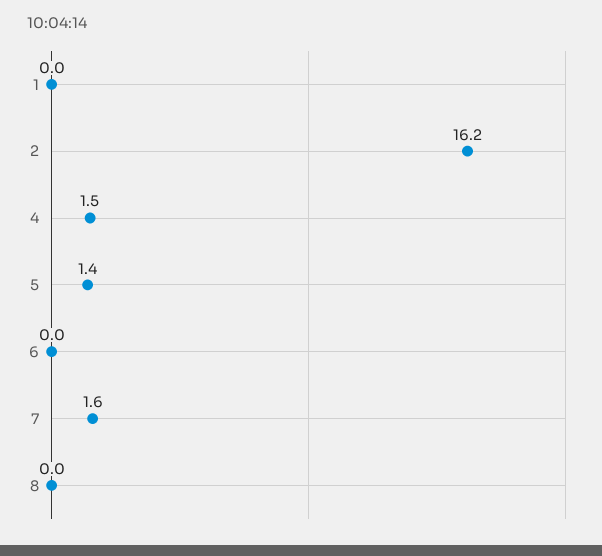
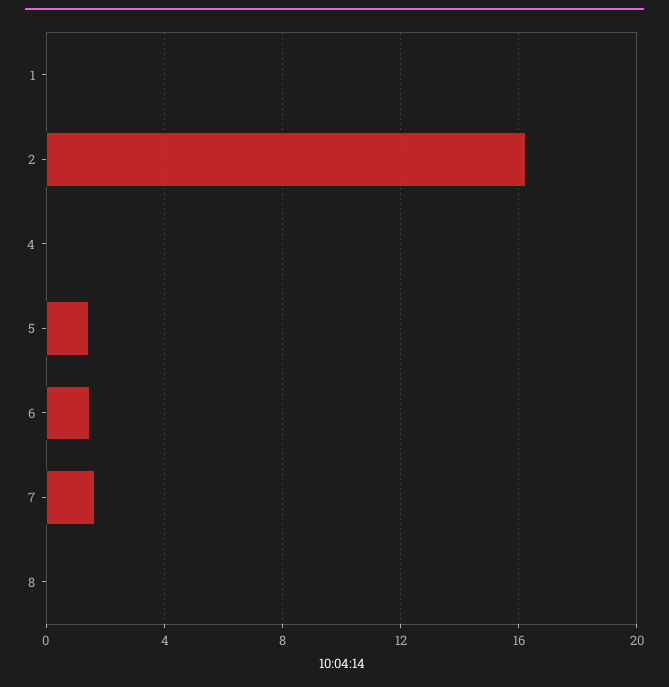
4: 1.5 -> 0
6: 0 -> 1.5

